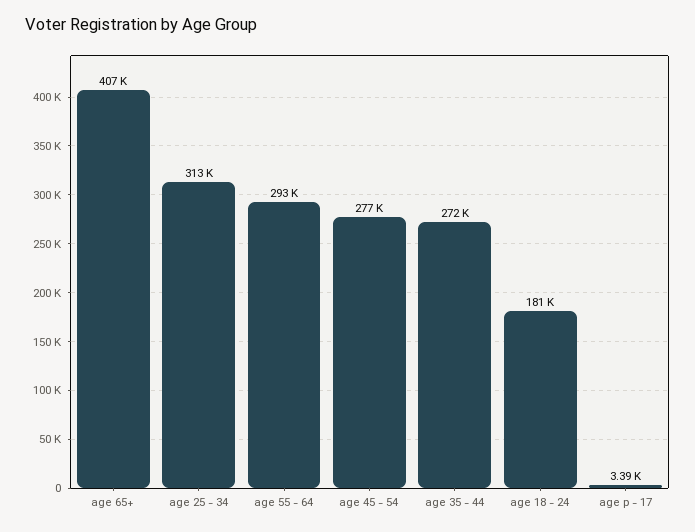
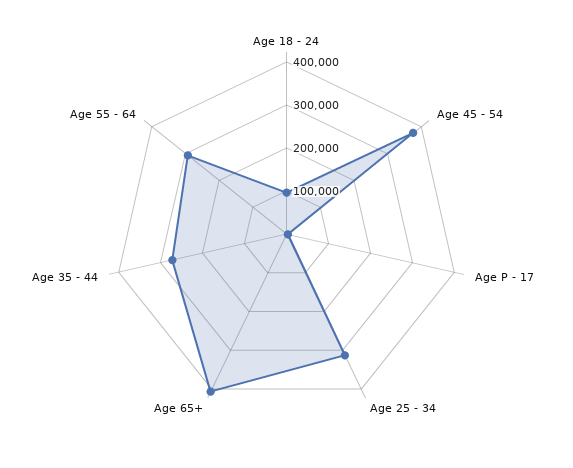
age 45 - 54: 277000 -> 380000
age 18 - 24: 181000 -> 100000

